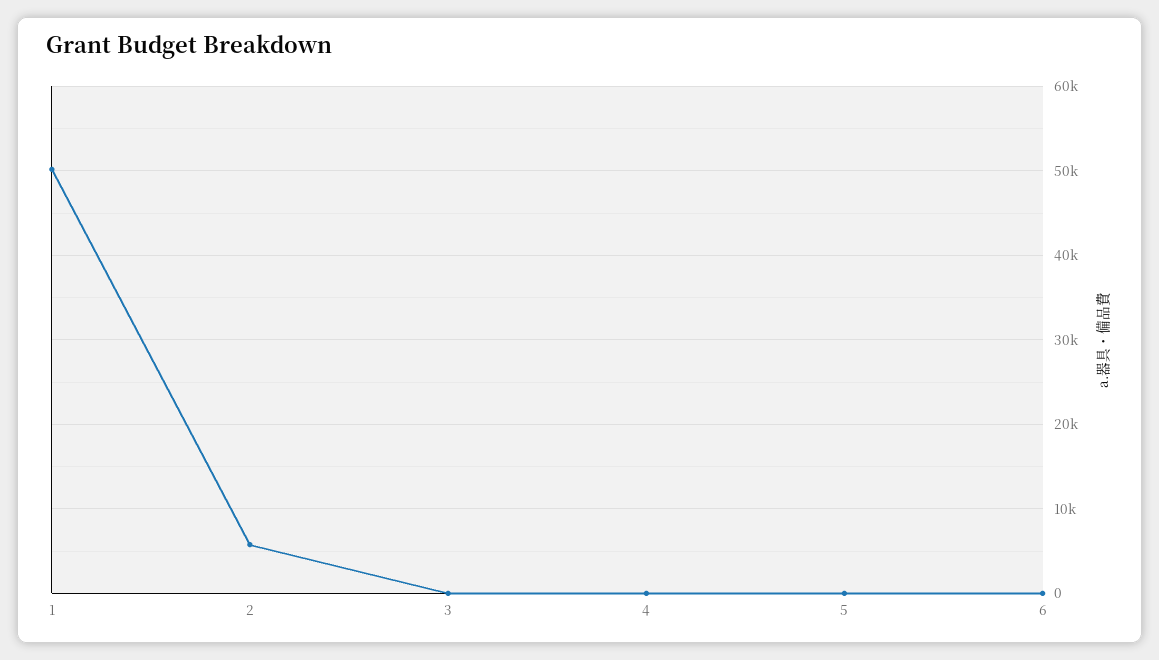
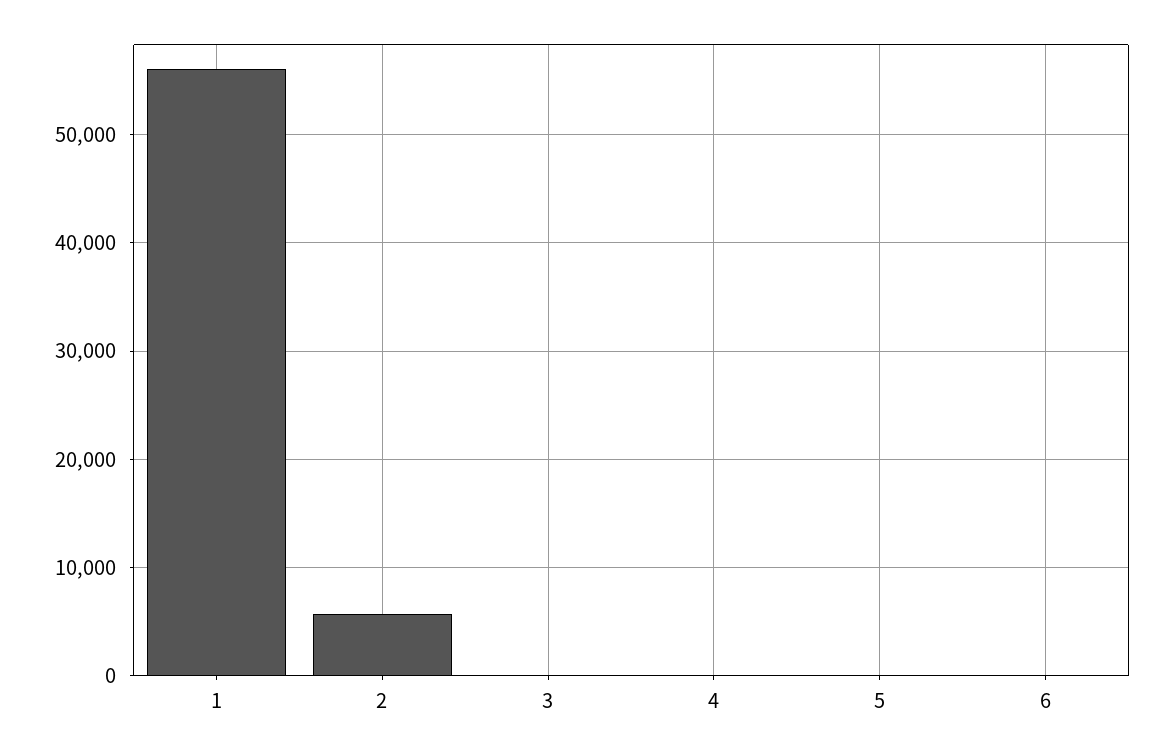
1: 50000 -> 56000

